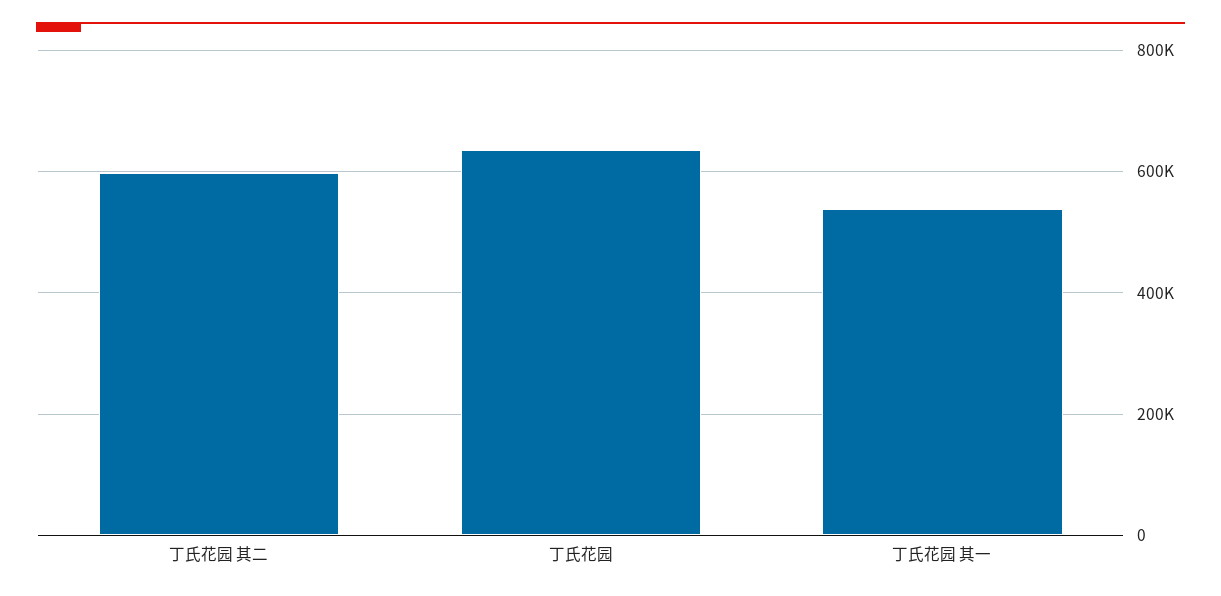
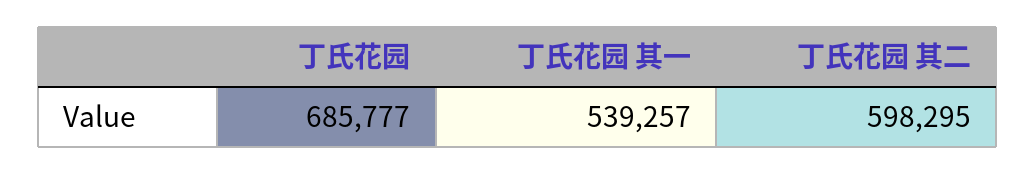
丁氏花园: 640000 -> 685777

